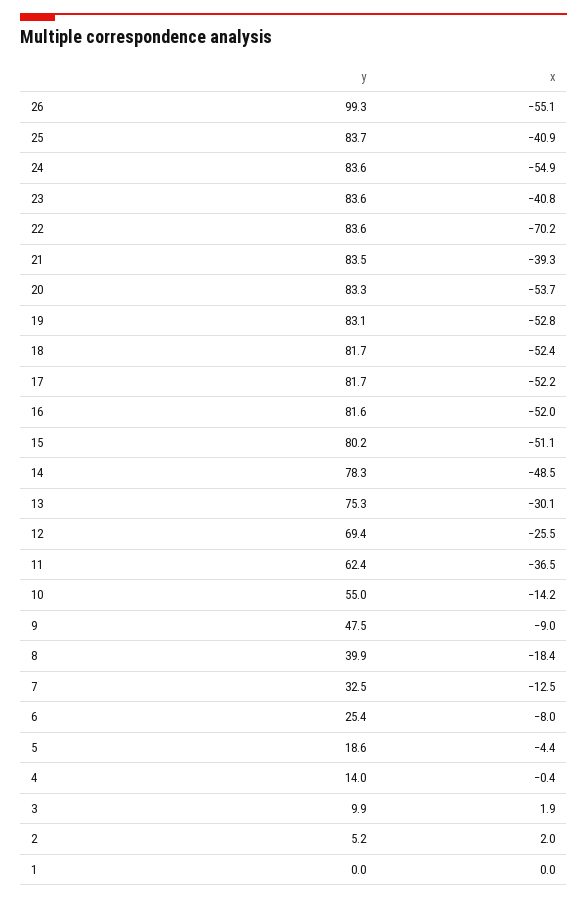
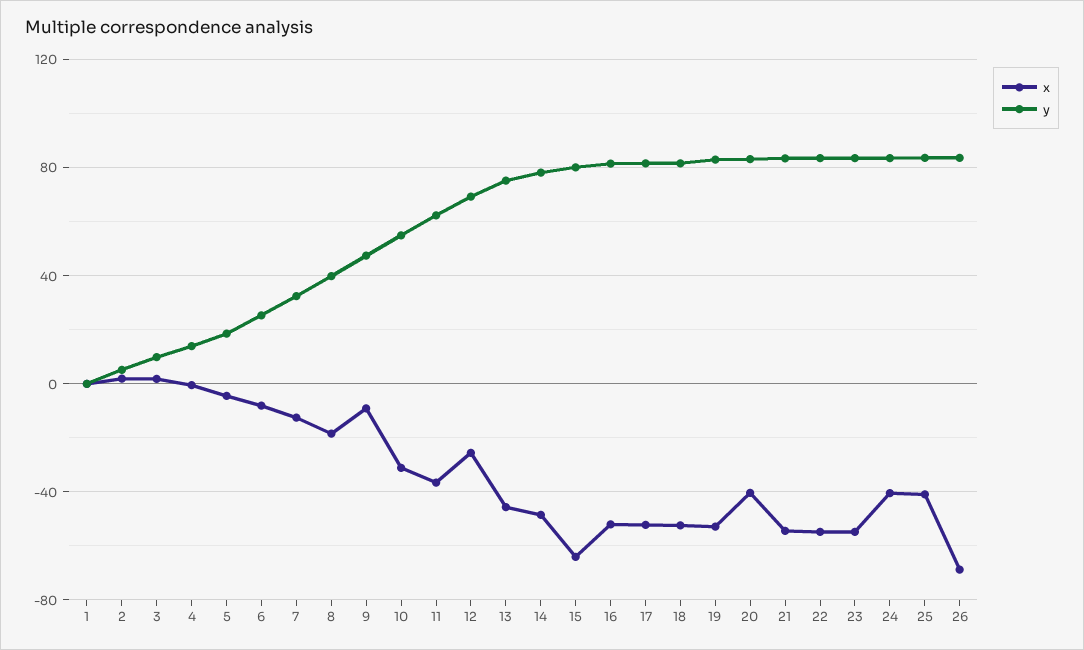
y, 26: 99.3 -> 85
x, 26: -55.1 -> -70
x, 24: -54.9 -> -40
x, 23: -40.8 -> -55
x, 22: -70.2 -> -55
x, 21: -39.3 -> -55
x, 20: -53.7 -> -40
x, 15: -51.1 -> -65
x, 13: -30.1 -> -45
x, 10: -14.2 -> -30

